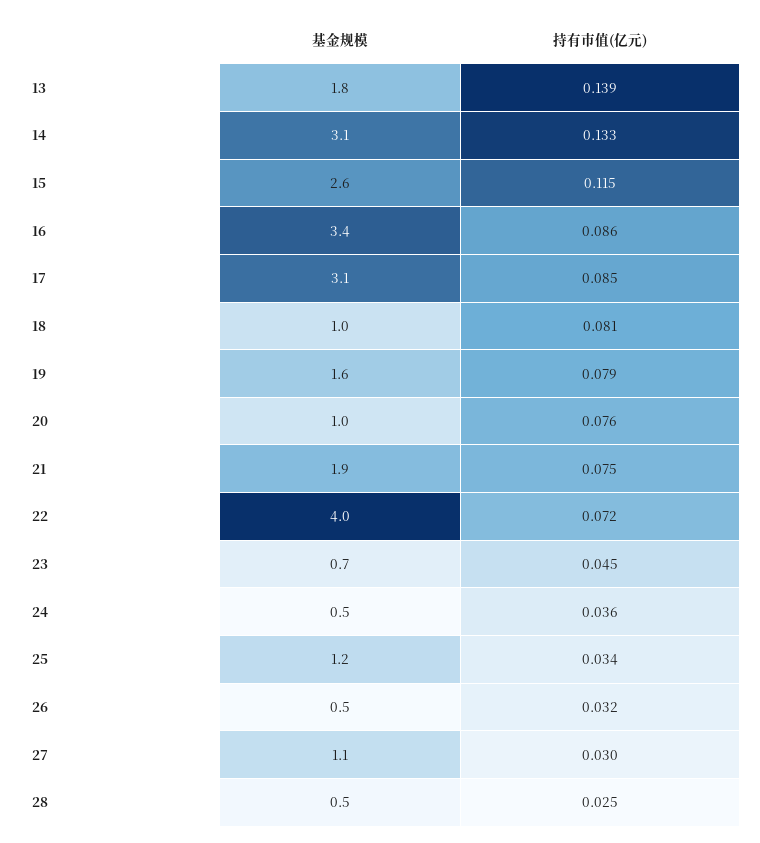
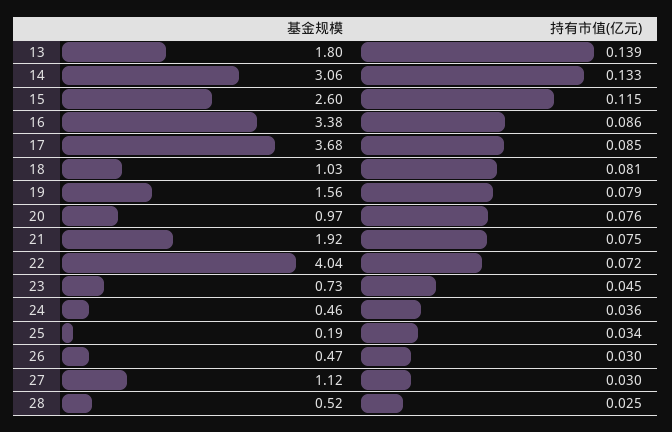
基金规模, 17: 3.1 -> 3.68
基金规模, 25: 1.2 -> 0.19
持有市值(亿元), 26: 0.032 -> 0.03

